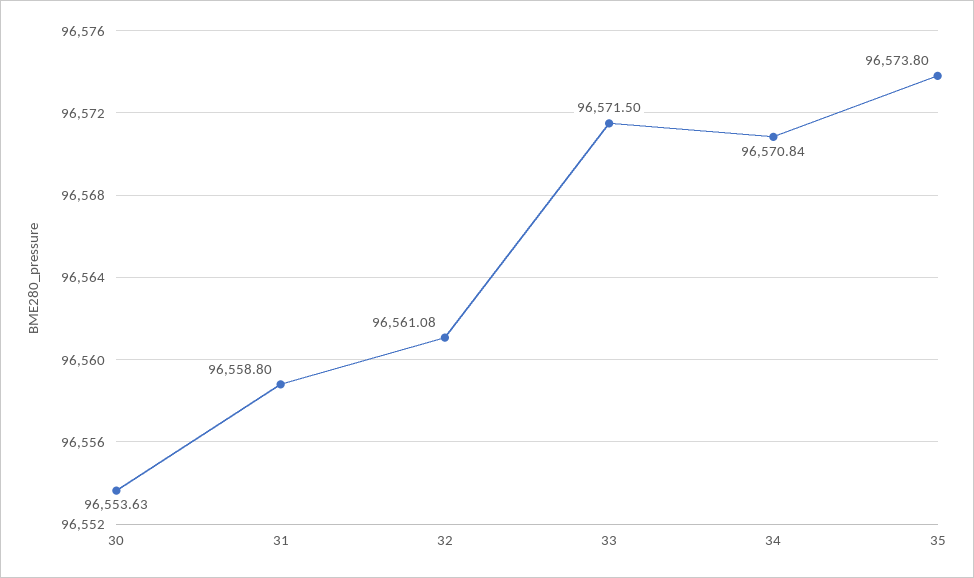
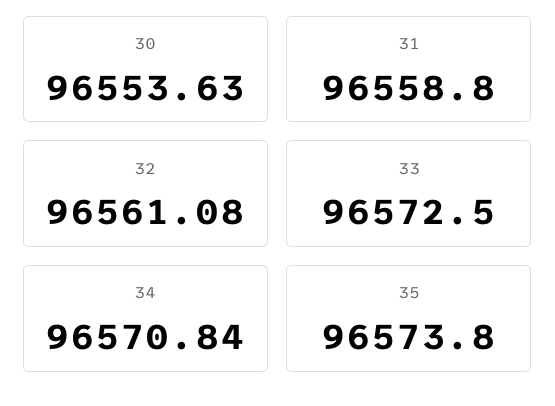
33: 96571.5 -> 96572.5

